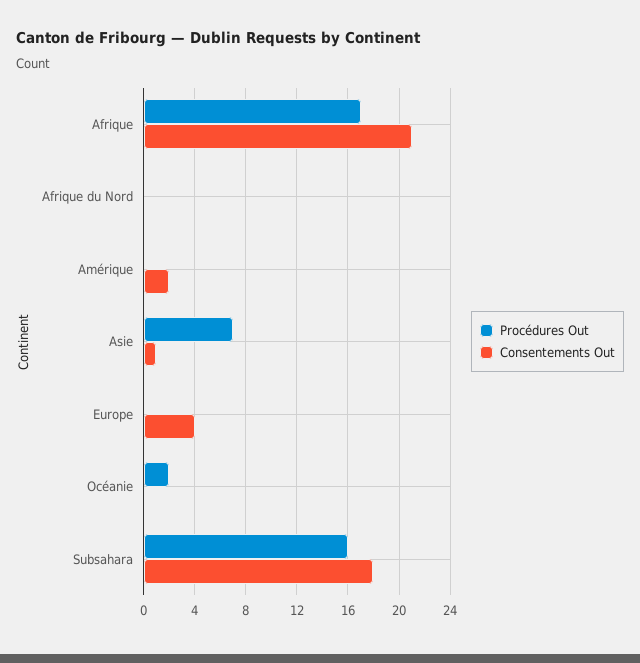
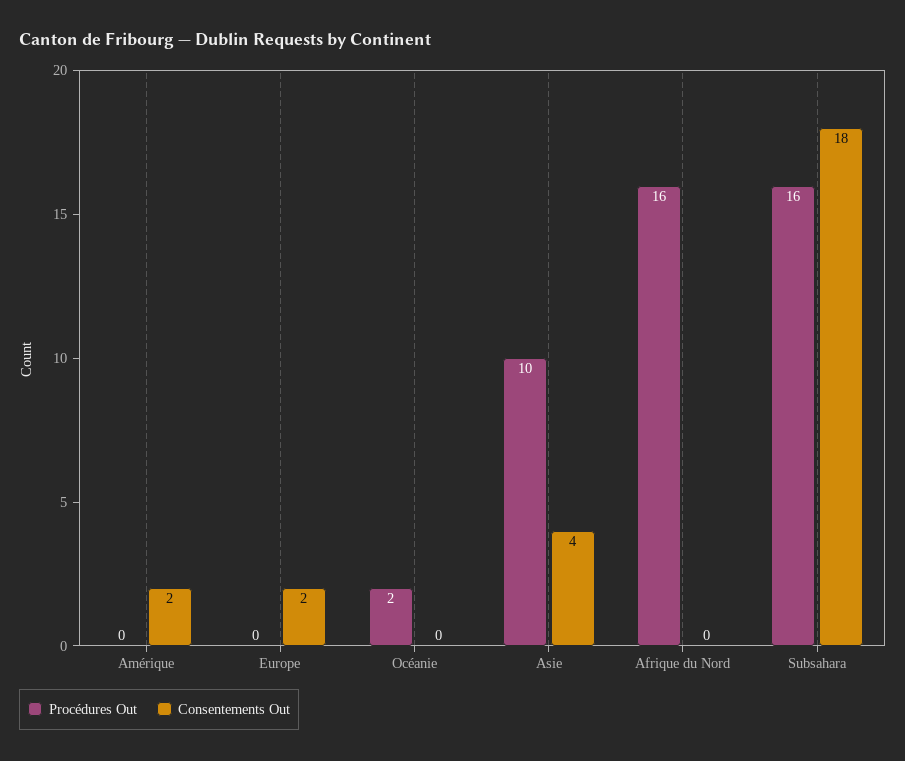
Procédures Out, Afrique: 17 -> none
Consentements Out, Afrique: 21 -> none
Procédures Out, Afrique du Nord: 0 -> 16
Procédures Out, Asie: 7 -> 10
Consentements Out, Asie: 1 -> 4
Consentements Out, Europe: 4 -> 2

